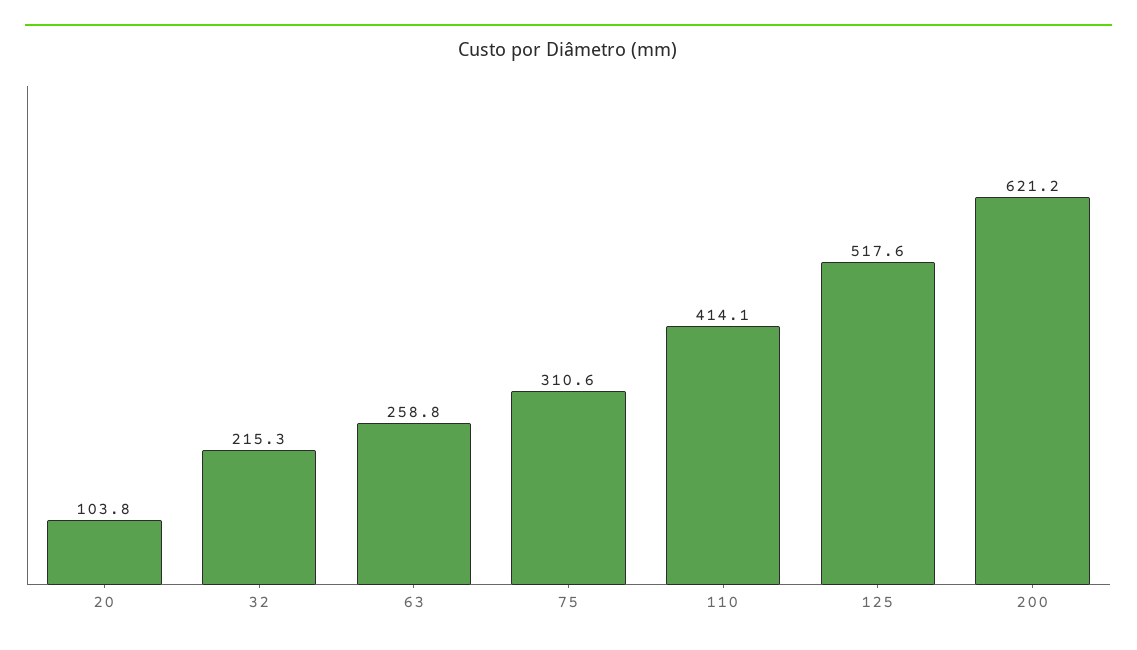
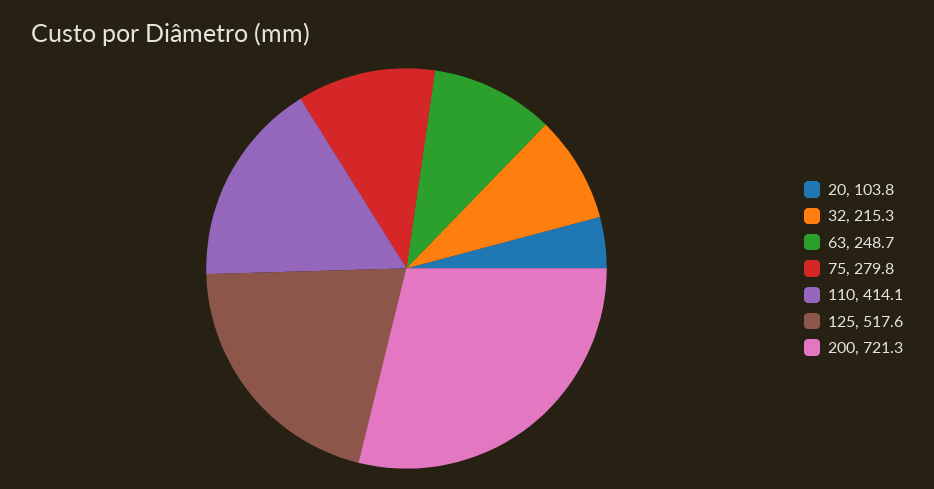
63: 258.8 -> 248.7
75: 310.6 -> 279.8
200: 621.2 -> 721.3

